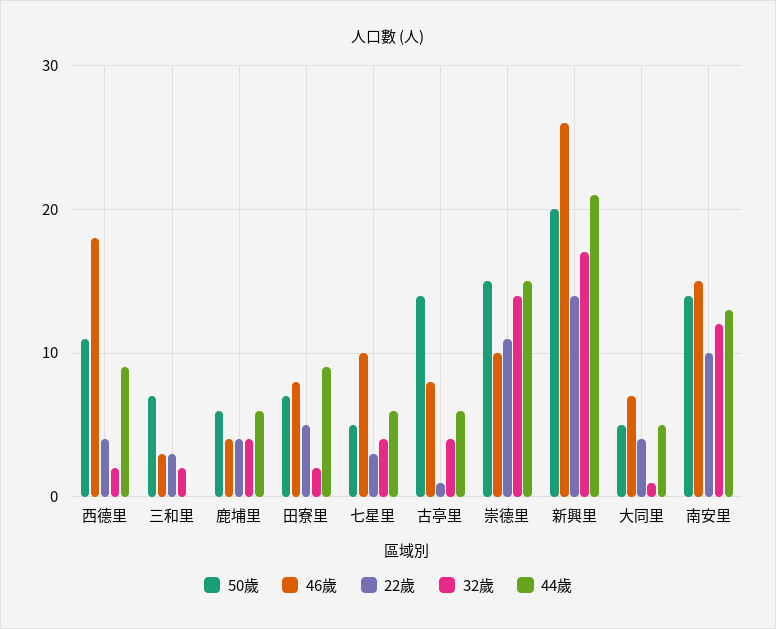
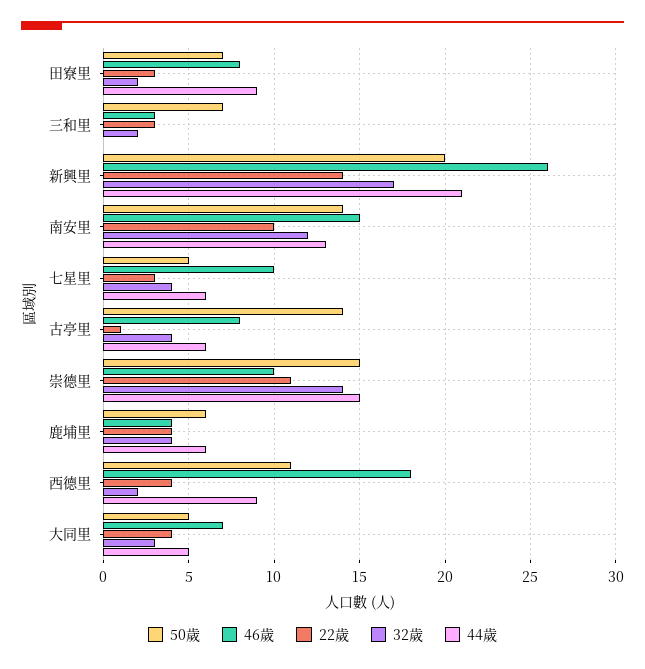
22歲, 田寮里: 5 -> 3
32歲, 大同里: 1 -> 3

